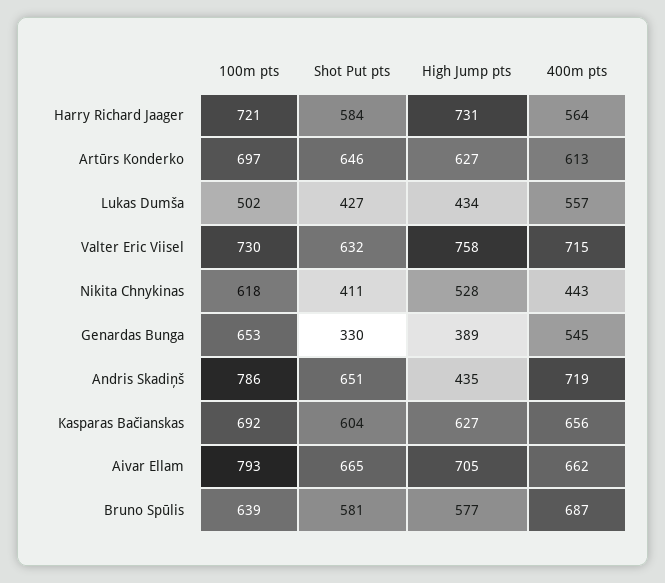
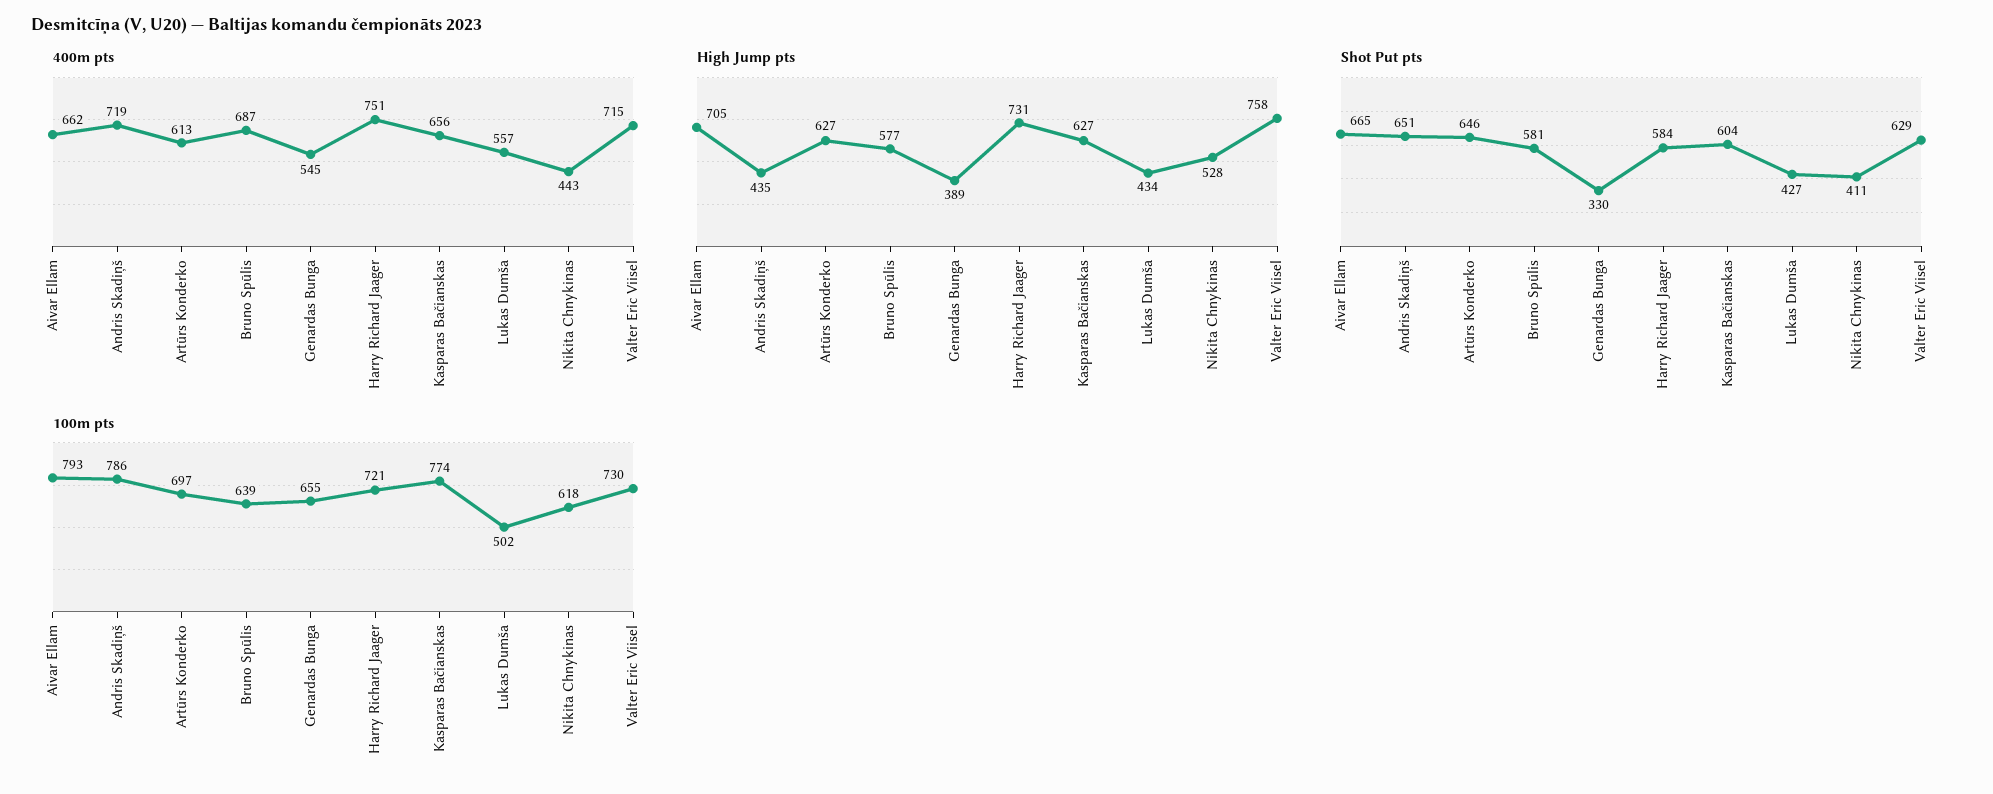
400m pts, Harry Richard Jaager: 564 -> 751
Shot Put pts, Valter Eric Viisel: 632 -> 629
100m pts, Genardas Bunga: 653 -> 655
100m pts, Kasparas Bačianskas: 692 -> 774

